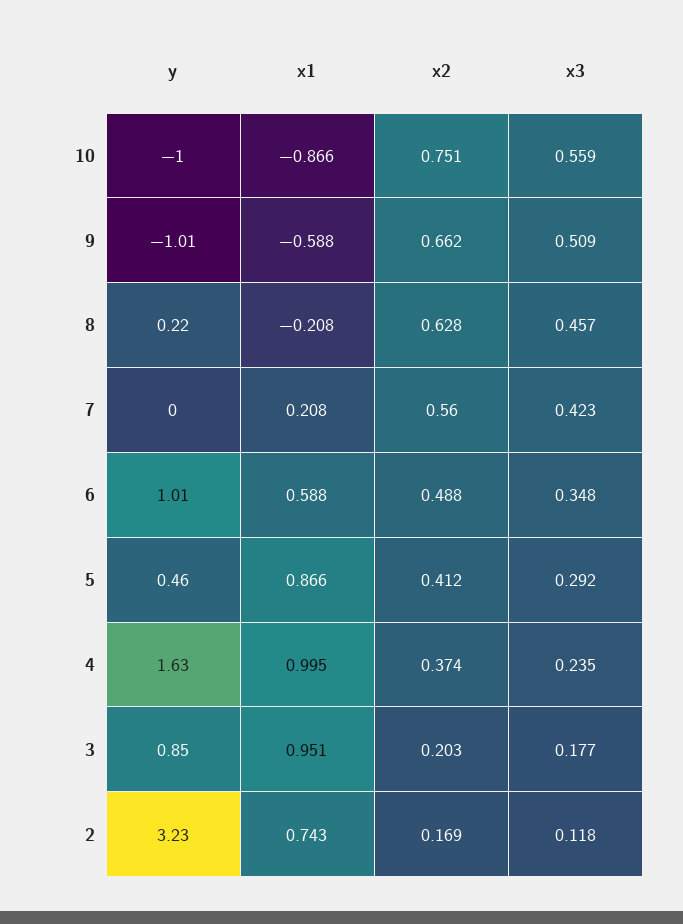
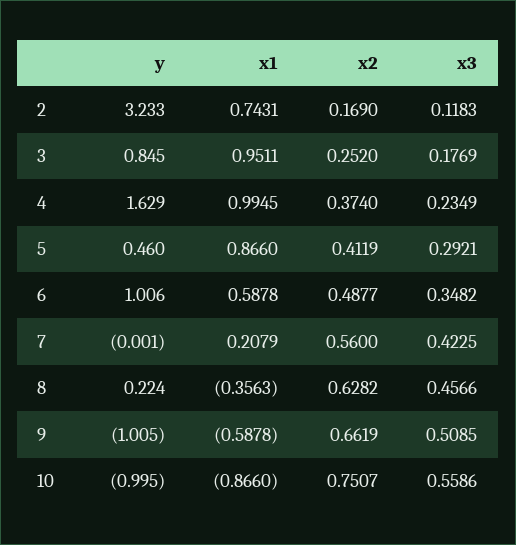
x1, 8: -0.208 -> -0.3563
x2, 3: 0.203 -> 0.252

